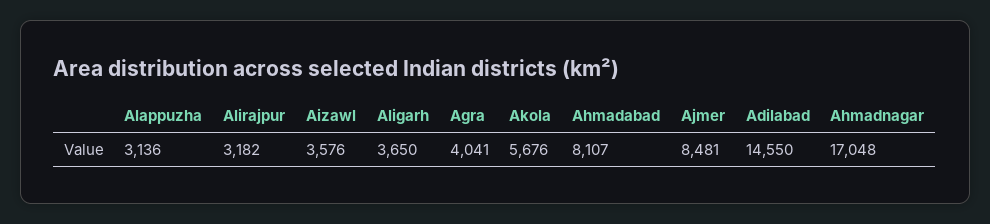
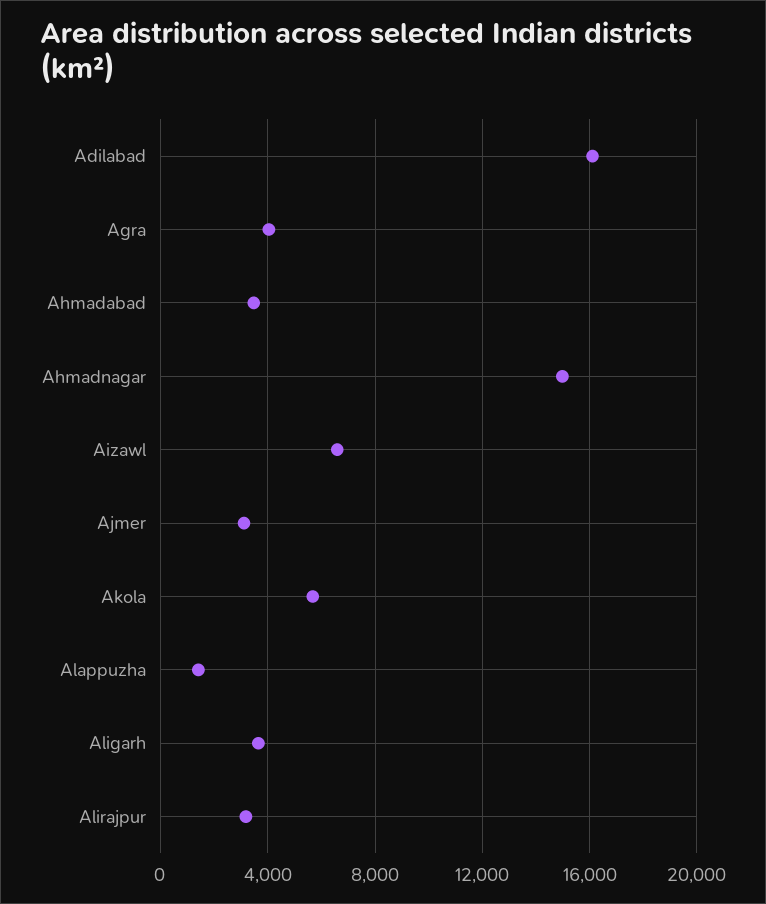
Alappuzha: 3136 -> 1500
Aizawl: 3576 -> 6500
Ahmadabad: 8107 -> 3500
Ajmer: 8481 -> 3000
Adilabad: 14550 -> 16000
Ahmadnagar: 17048 -> 15000

